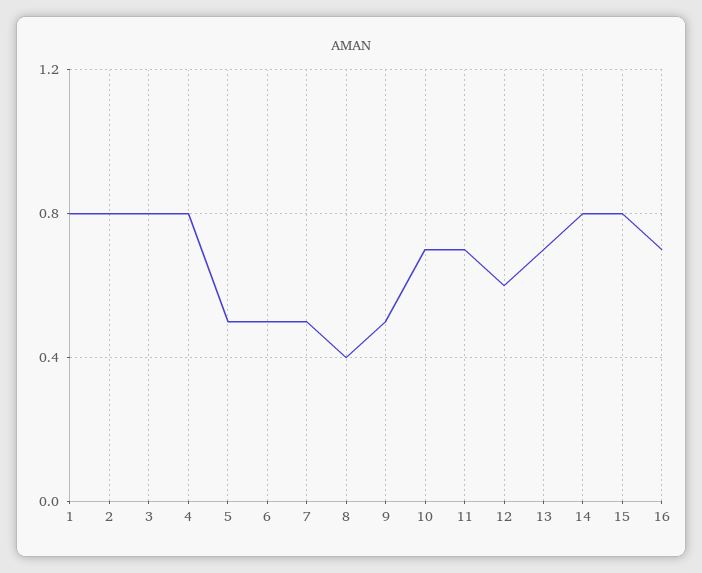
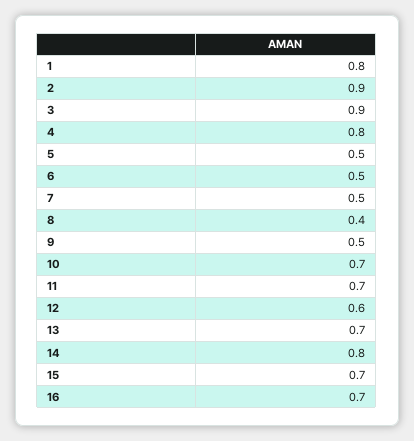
2: 0.8 -> 0.9
3: 0.8 -> 0.9
15: 0.8 -> 0.7

